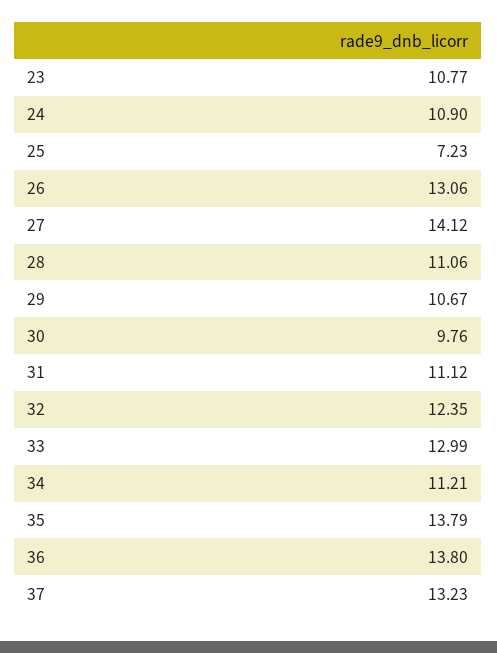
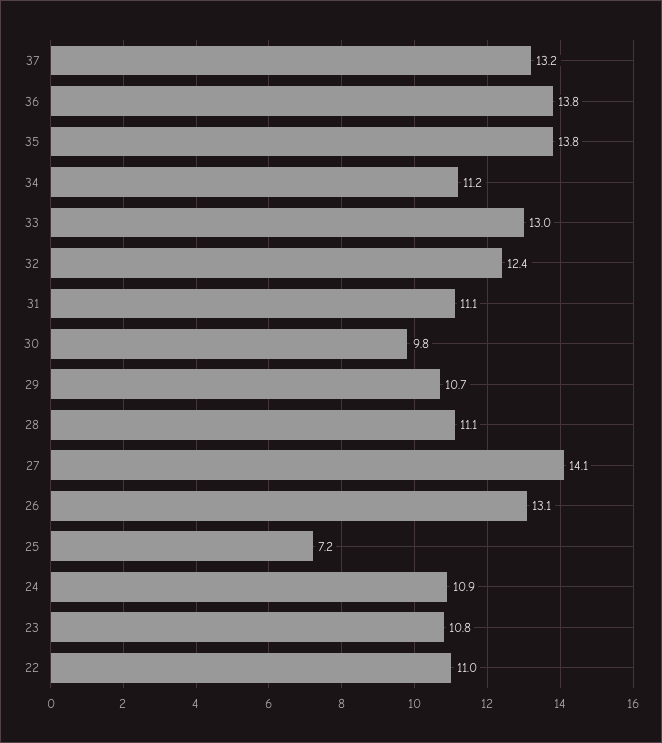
22: none -> 11

